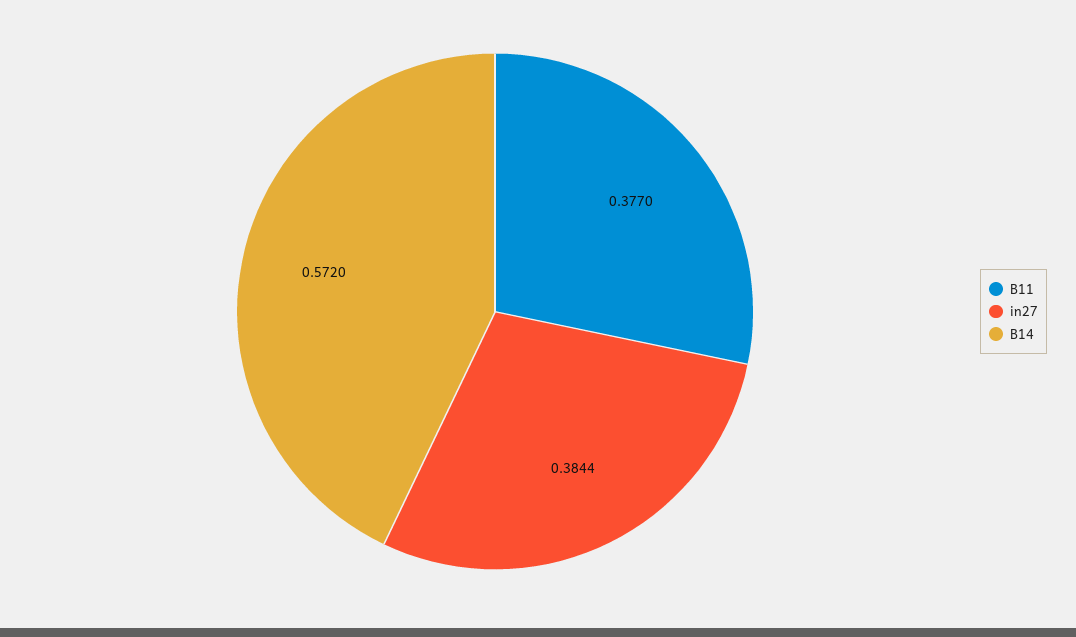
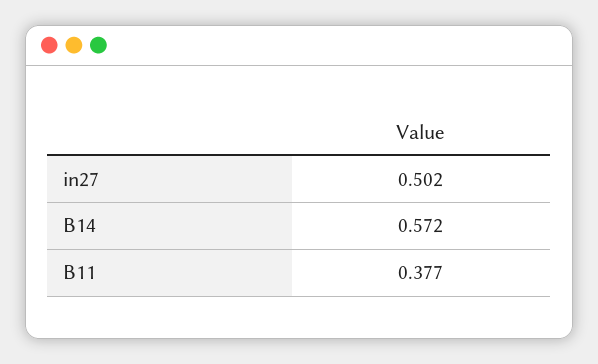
in27: 0.3844 -> 0.502

